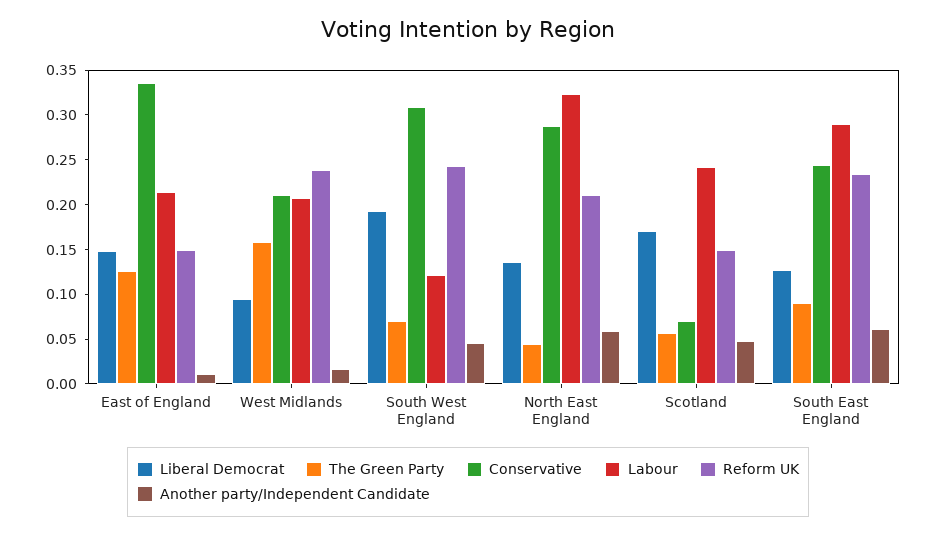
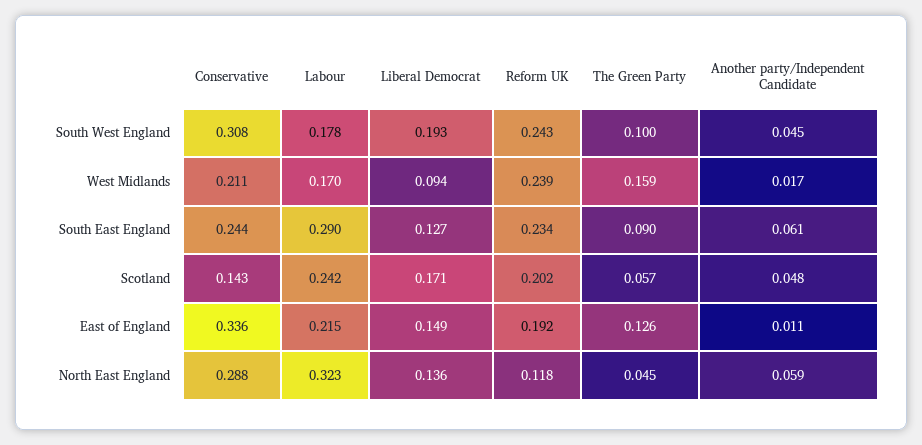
Reform UK, East of England: 0.15 -> 0.192
Labour, West Midlands: 0.21 -> 0.17
The Green Party, South West England: 0.07 -> 0.1
Labour, South West England: 0.12 -> 0.178
Reform UK, North East England: 0.21 -> 0.118
Conservative, Scotland: 0.07 -> 0.143
Reform UK, Scotland: 0.15 -> 0.202

